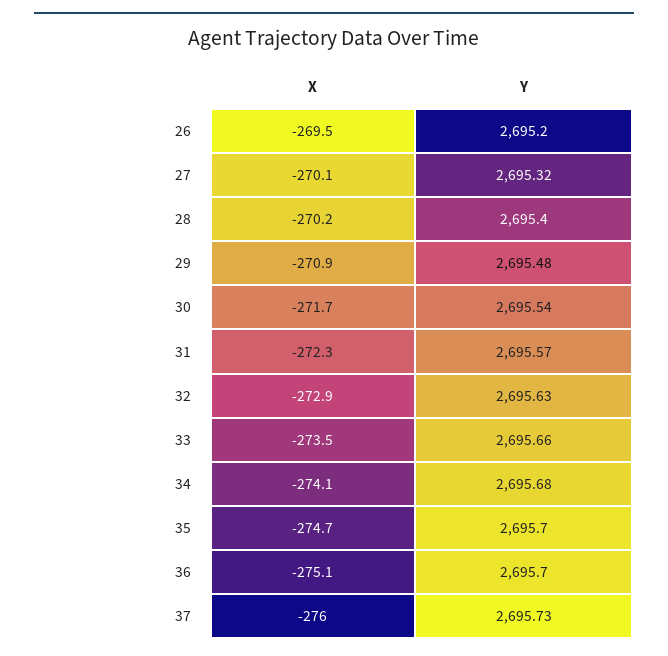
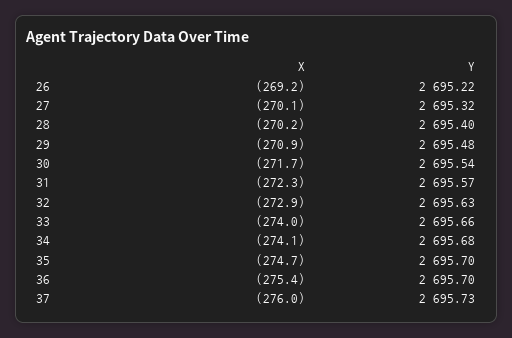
X, 26: -269.5 -> -269.2
Y, 26: 2695.2 -> 2695.22
X, 33: -273.5 -> -274
X, 36: -275.1 -> -275.4

